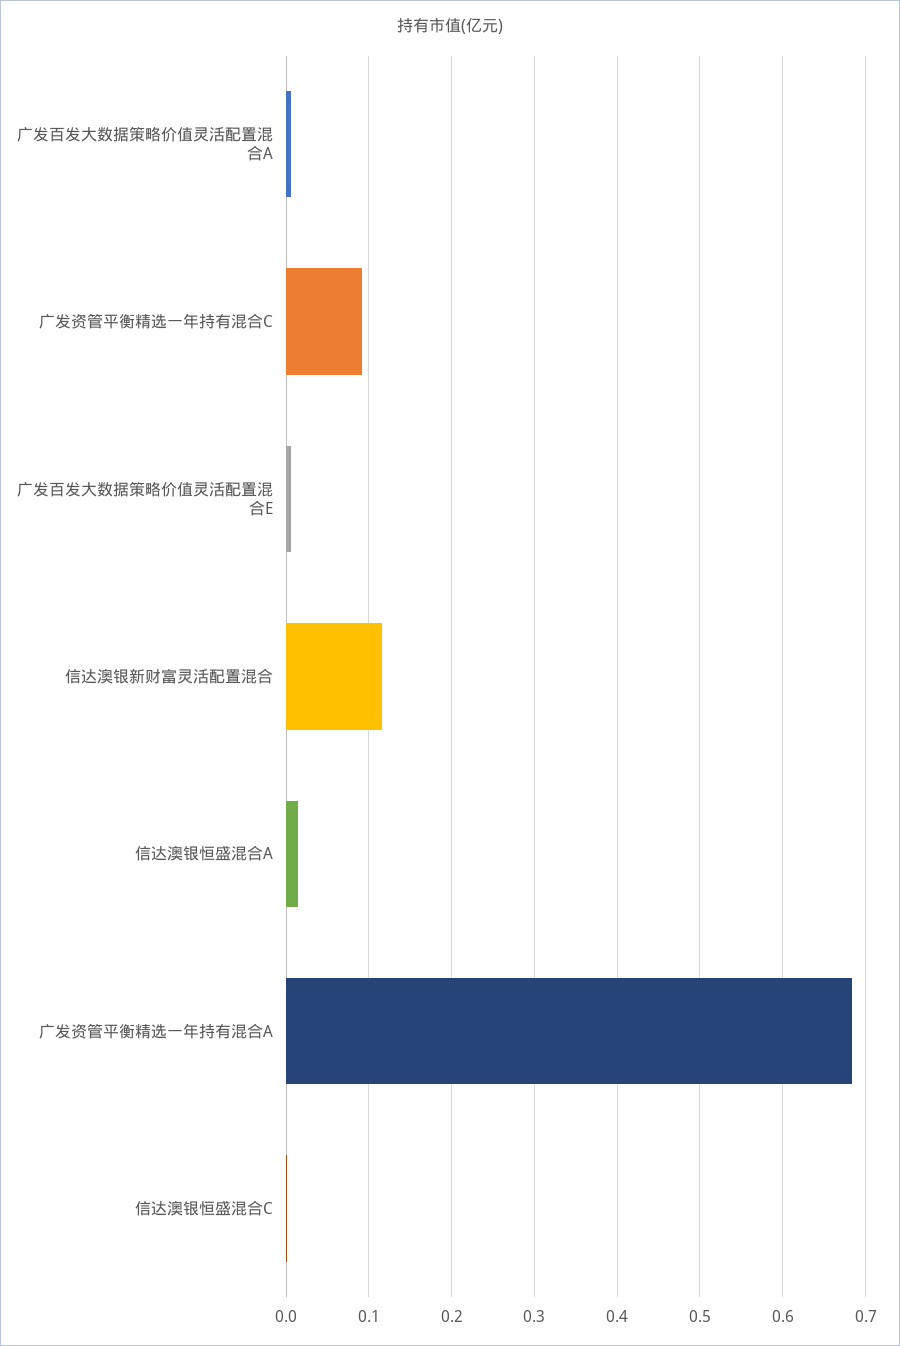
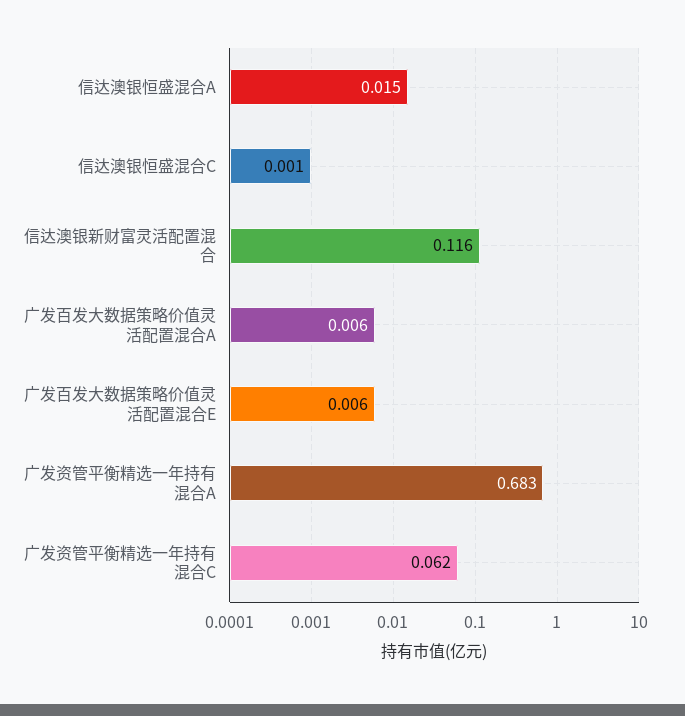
广发资管平衡精选一年持有混合C: 0.09 -> 0.062

